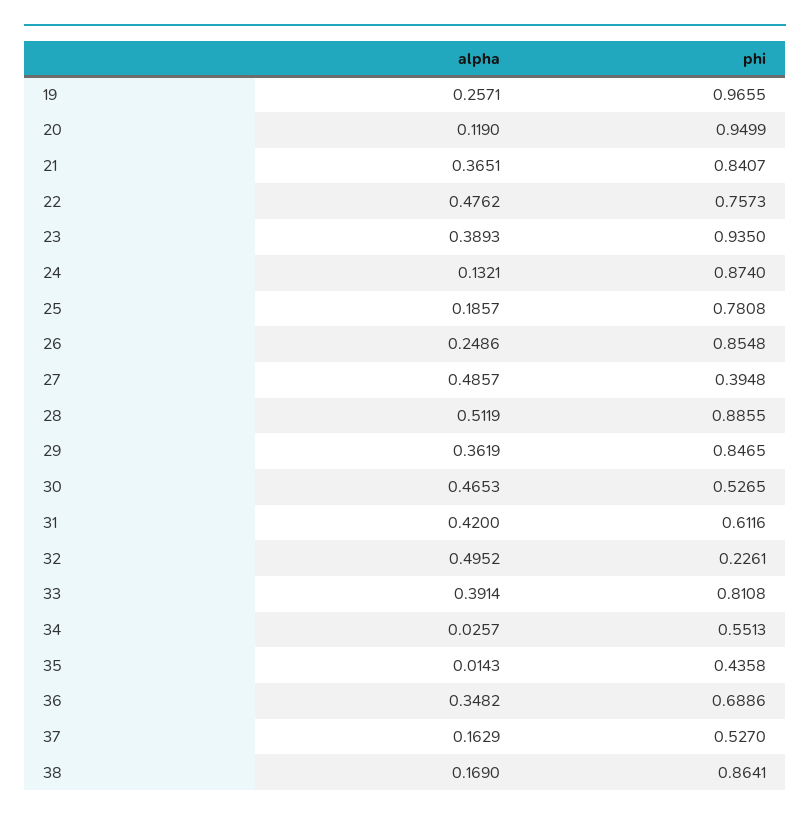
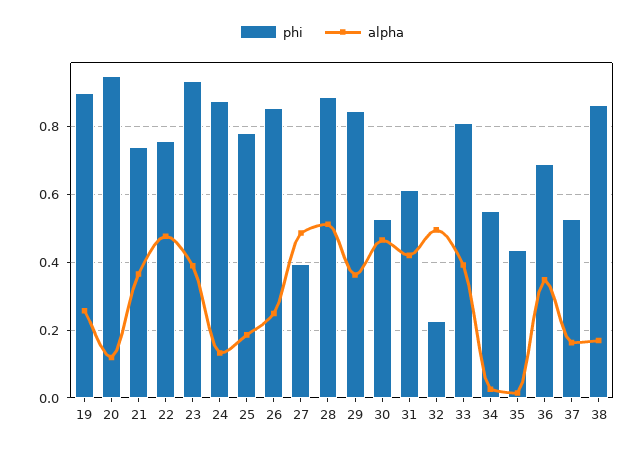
phi, 19: 0.9655 -> 0.9
phi, 21: 0.8407 -> 0.74

